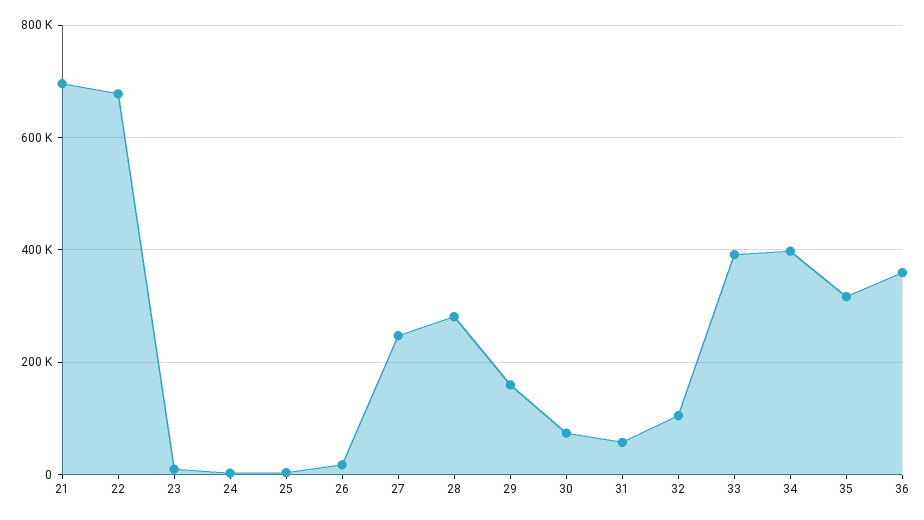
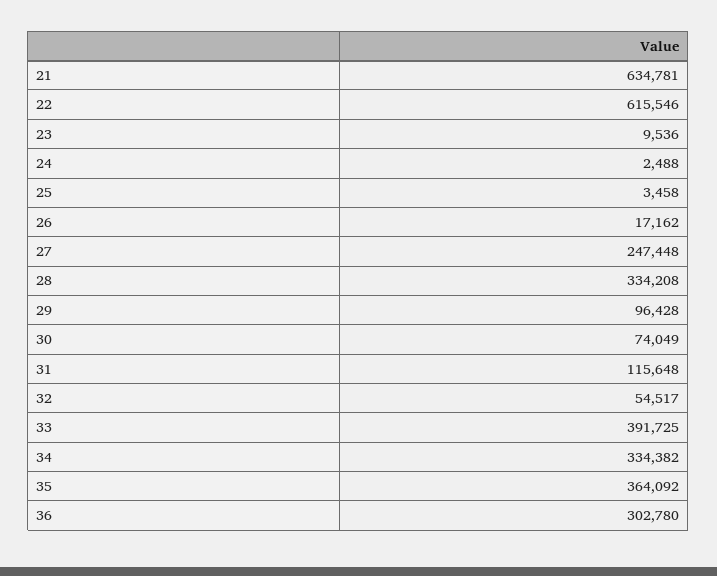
21: 700000 -> 634781
22: 680000 -> 615546
28: 280000 -> 334208
29: 160000 -> 96428
31: 60000 -> 115648
32: 100000 -> 54517
34: 400000 -> 334382
35: 320000 -> 364092
36: 360000 -> 302780

